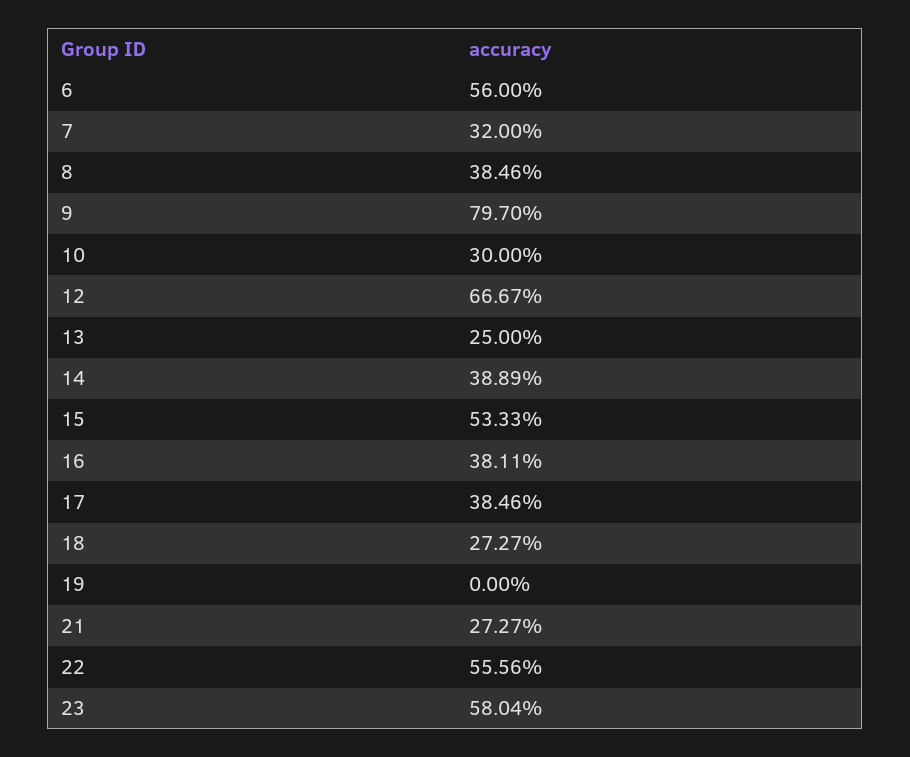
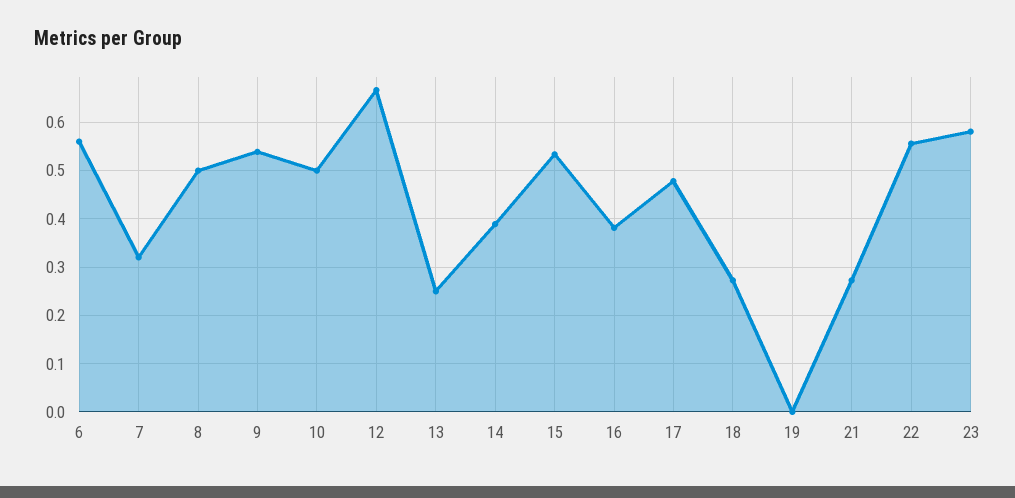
8: 0.3846 -> 0.5
9: 0.797 -> 0.54
10: 0.3 -> 0.5
17: 0.3846 -> 0.48

